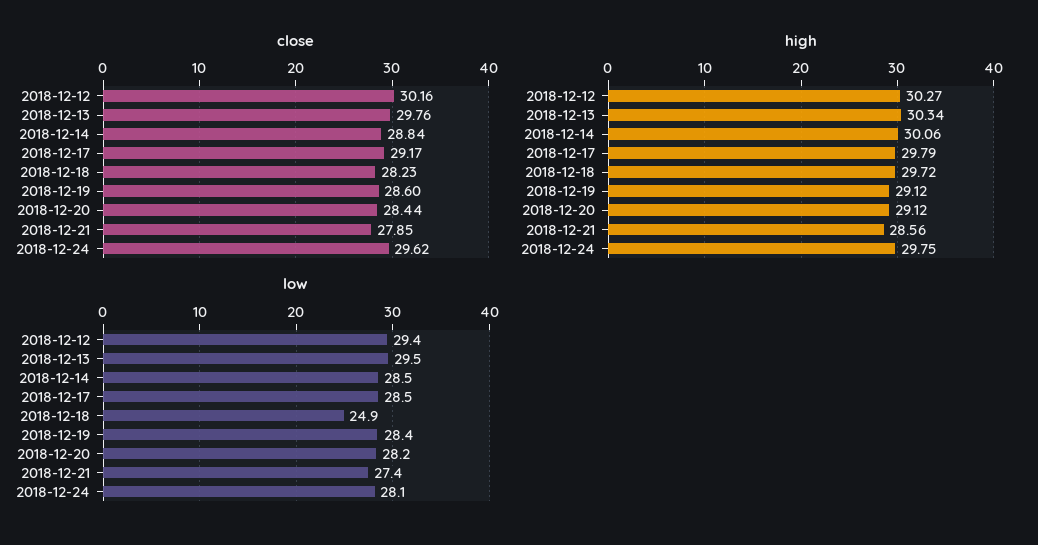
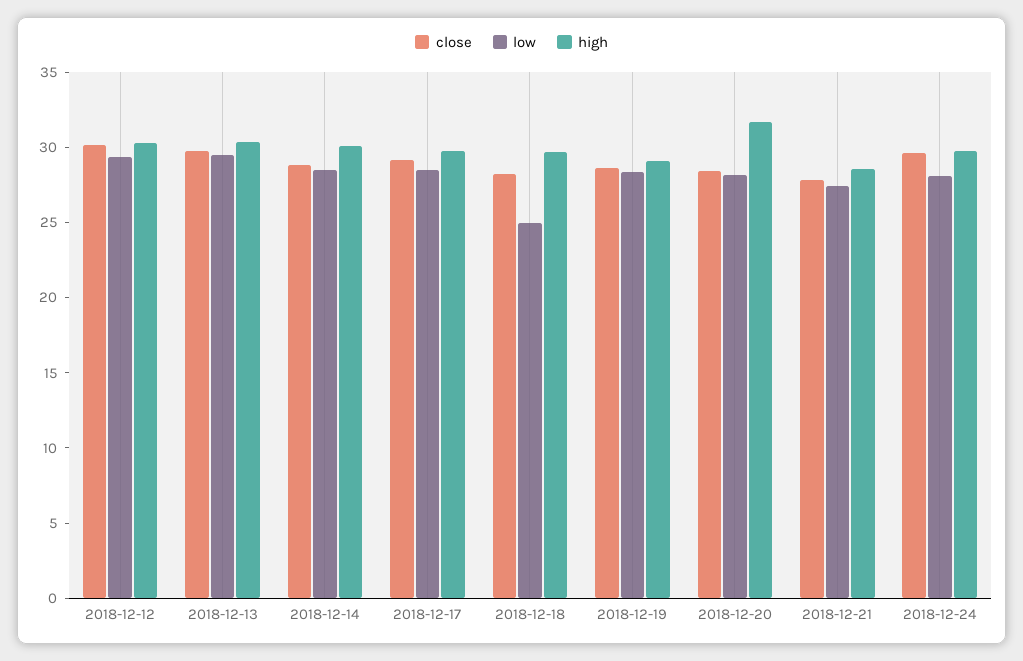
high, 2018-12-20: 29.12 -> 32

